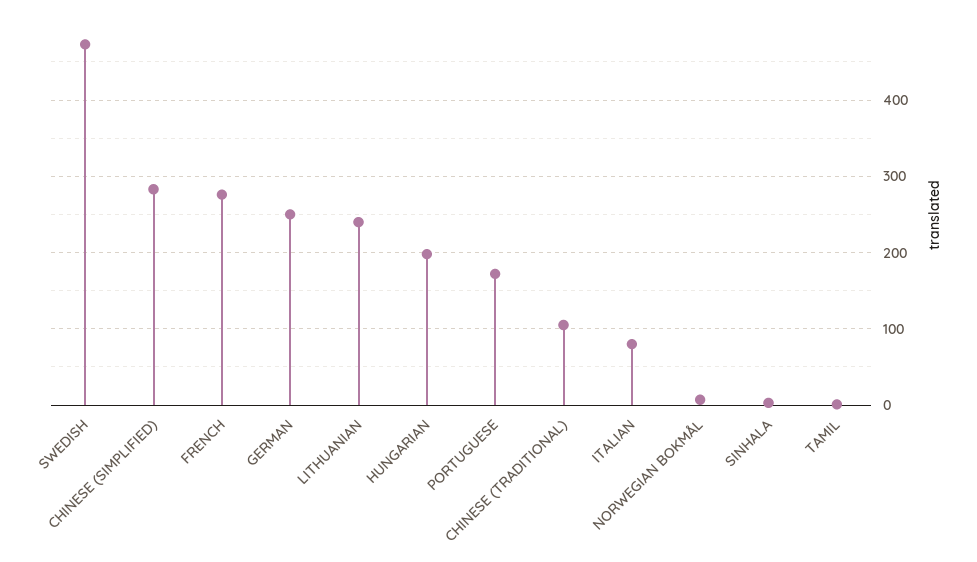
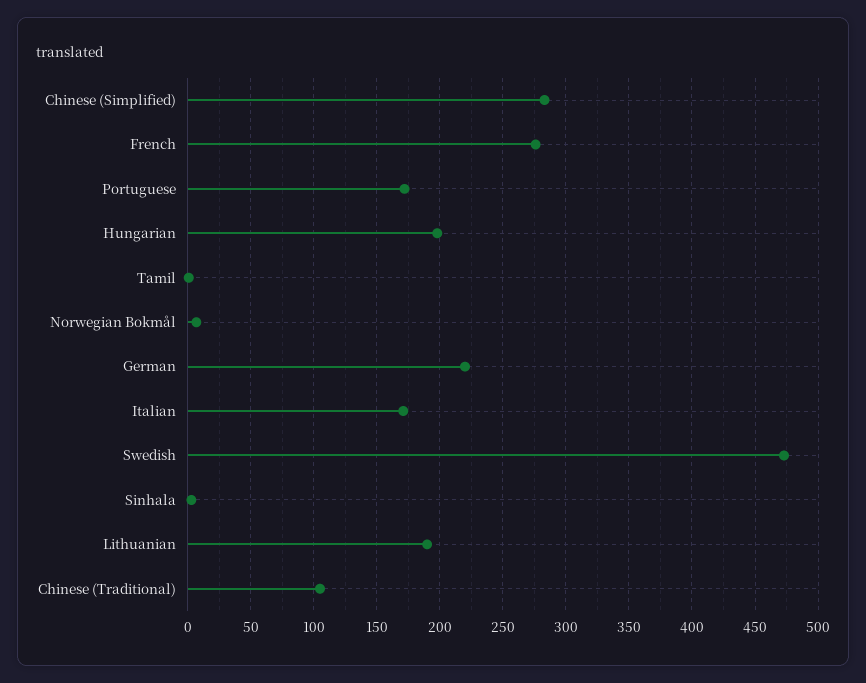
GERMAN: 250 -> 220
LITHUANIAN: 240 -> 190
ITALIAN: 80 -> 170

